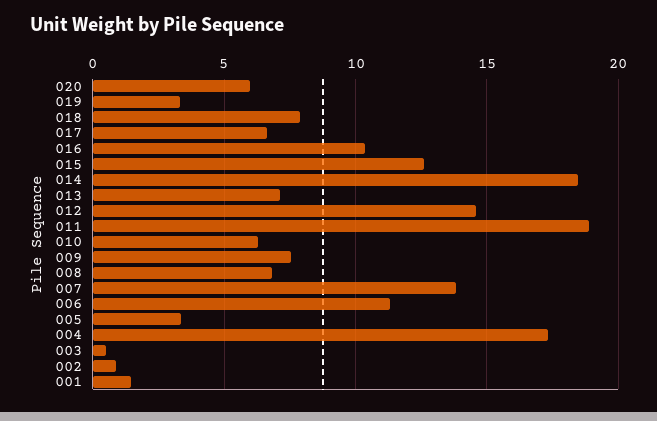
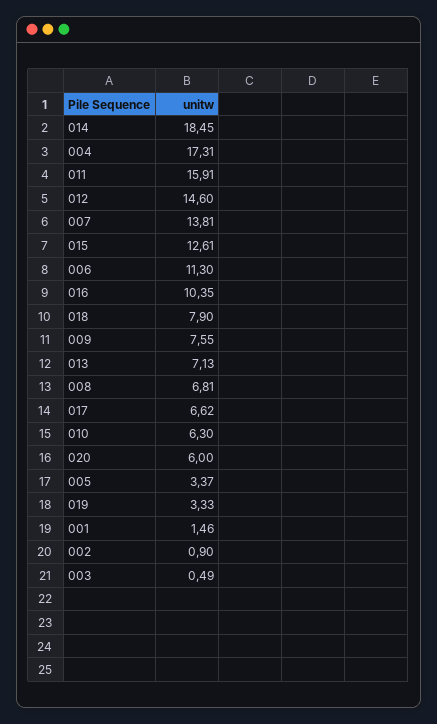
011: 19 -> 15.91

